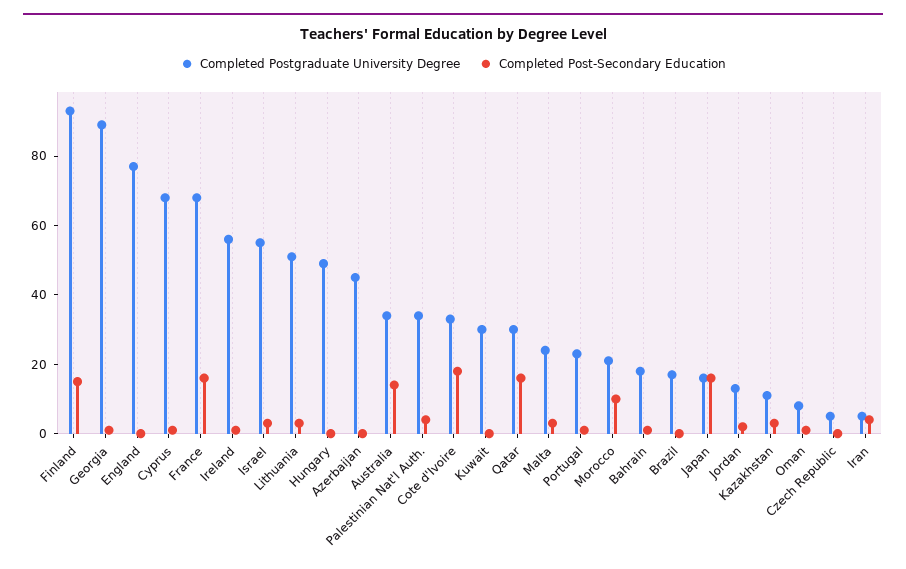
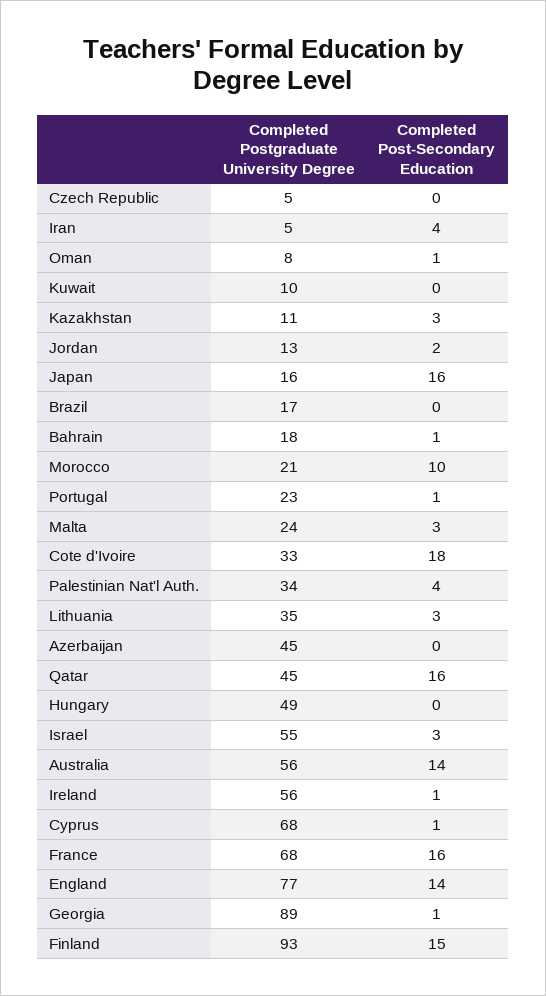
Completed Post-Secondary Education, England: 0 -> 14
Completed Postgraduate University Degree, Lithuania: 50 -> 35
Completed Postgraduate University Degree, Australia: 35 -> 56
Completed Postgraduate University Degree, Kuwait: 30 -> 10
Completed Postgraduate University Degree, Qatar: 30 -> 45

